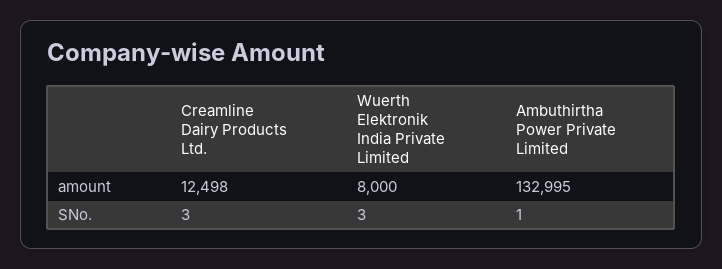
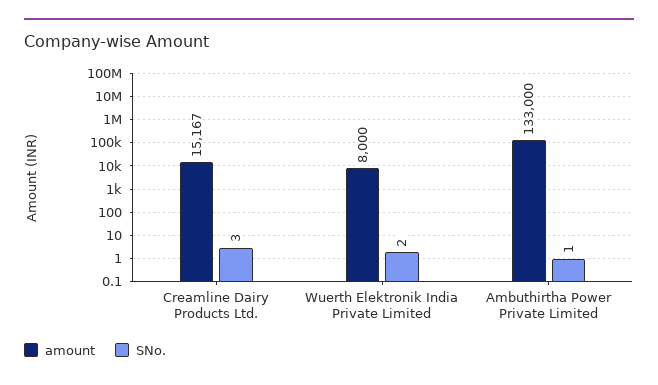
amount, Creamline Dairy Products Ltd.: 12498 -> 15167
amount, Ambuthirtha Power Private Limited: 132995 -> 133000
SNo., Wuerth Elektronik India Private Limited: 3 -> 2

